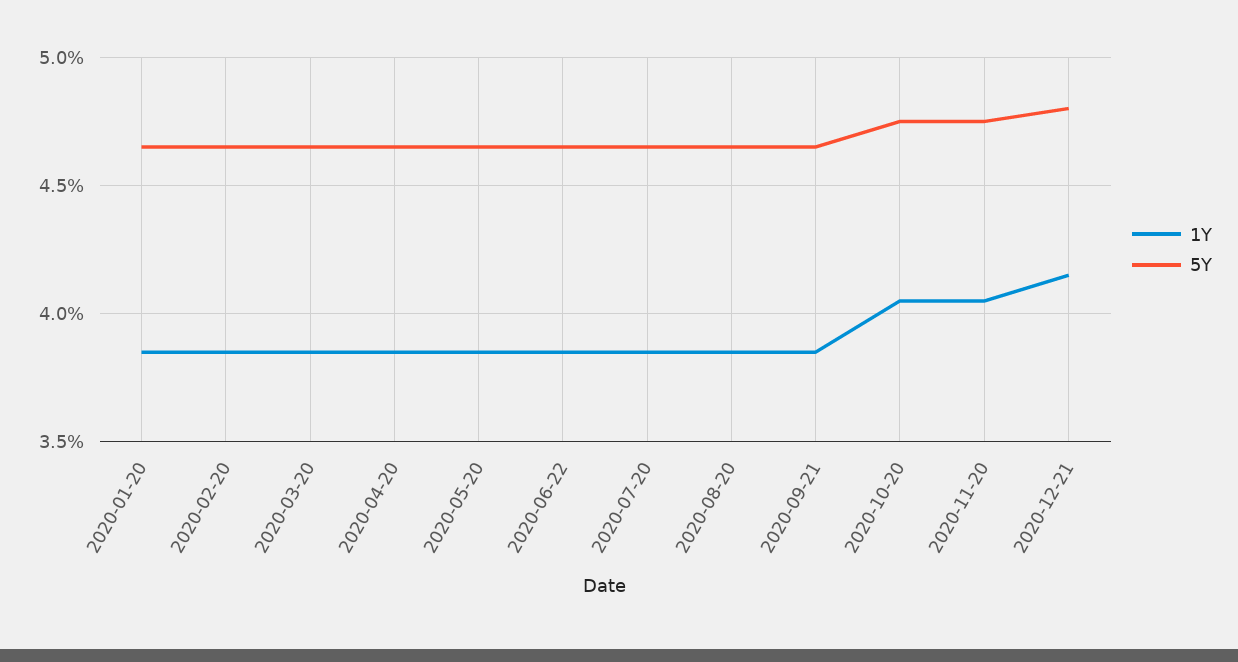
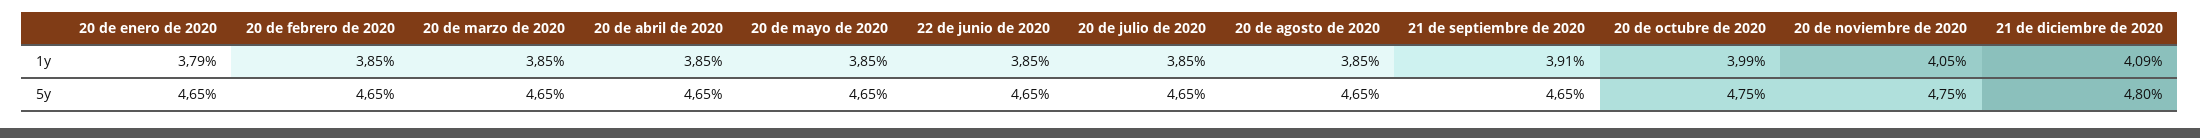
1Y, 2020-01-20: 3.85 -> 3.79
1Y, 2020-09-21: 3.85 -> 3.91
1Y, 2020-10-20: 4.05 -> 3.99
1Y, 2020-12-21: 4.15 -> 4.09

